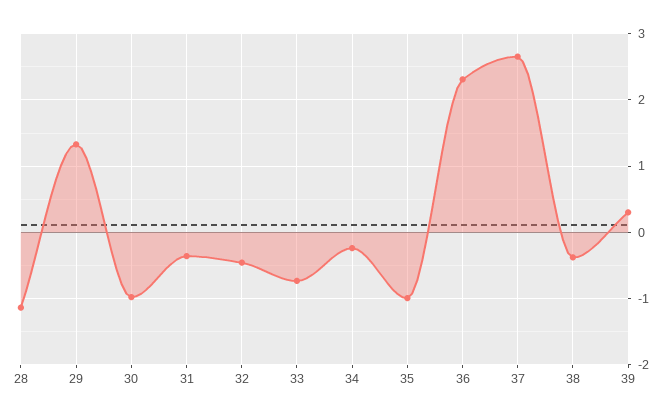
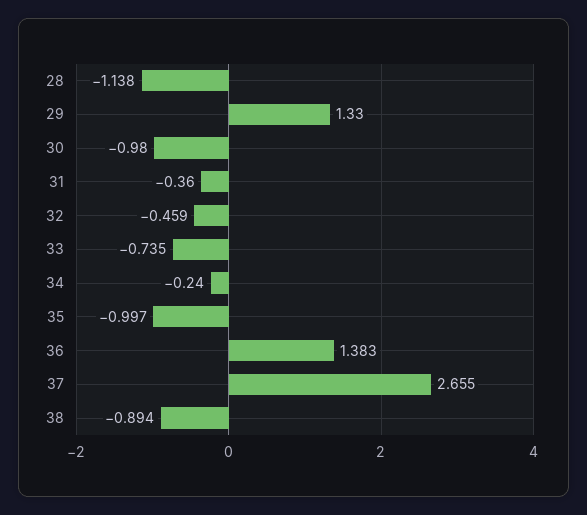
36: 2.3 -> 1.383
38: -0.4 -> -0.894
39: 0.3 -> none

